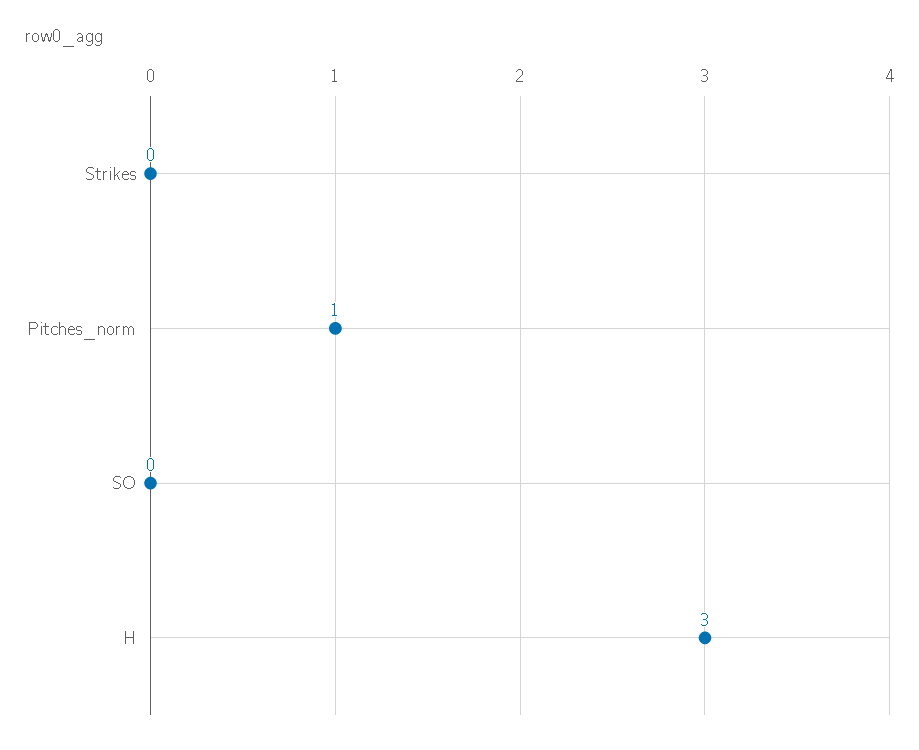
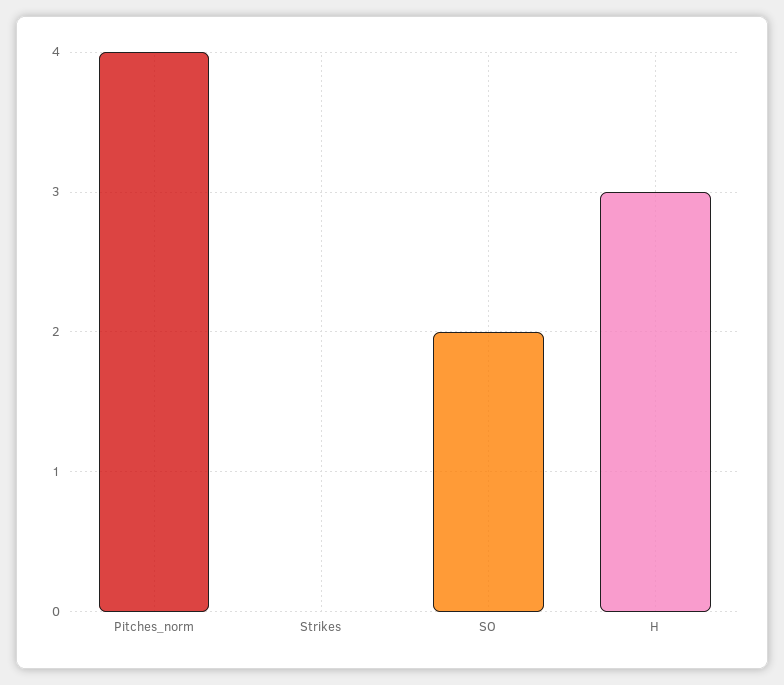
Pitches_norm: 1 -> 4
SO: 0 -> 2

